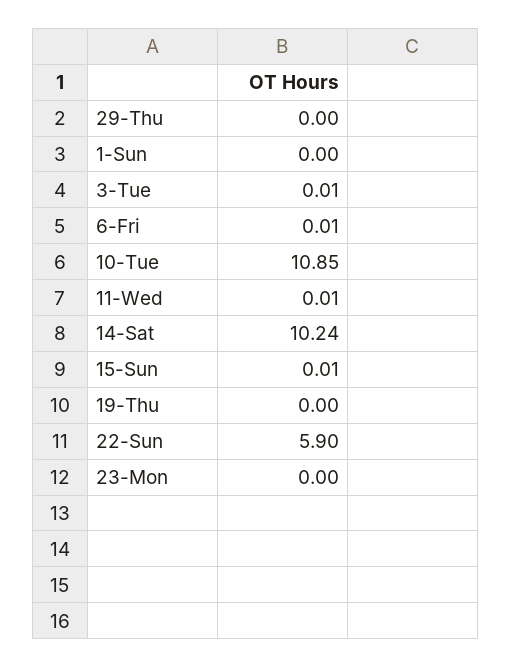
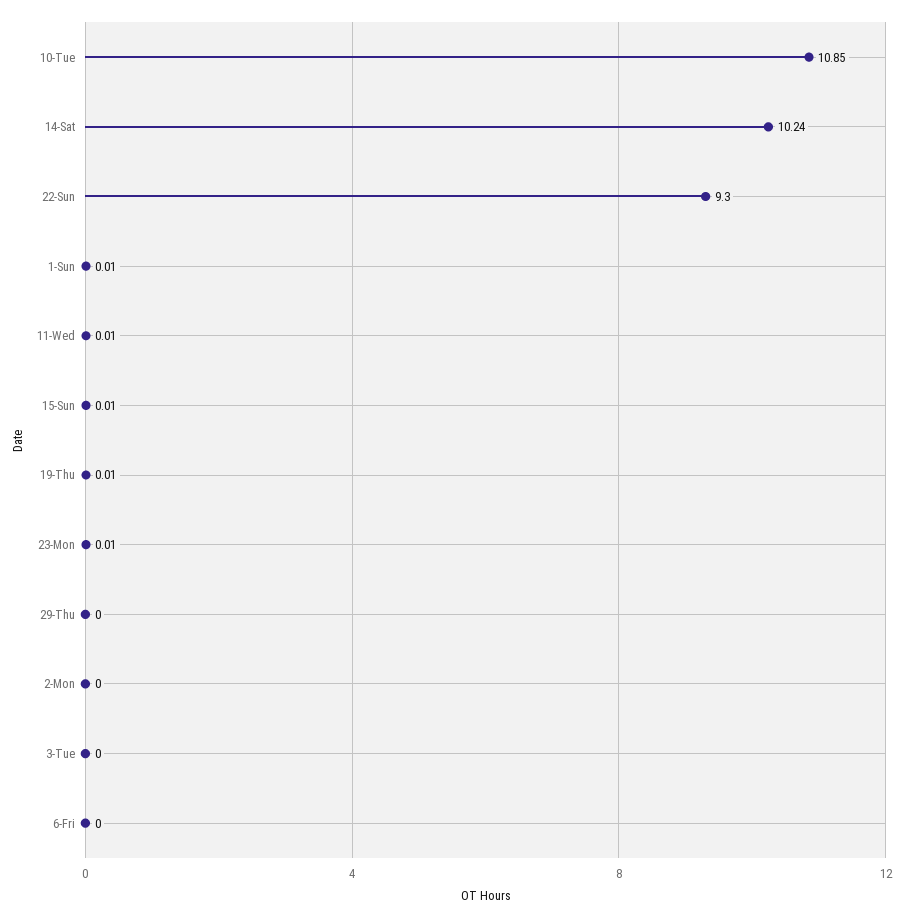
1-Sun: 0 -> 0.01
3-Tue: 0.01 -> 0
6-Fri: 0.01 -> 0
19-Thu: 0 -> 0.01
22-Sun: 5.9 -> 9.3
23-Mon: 0 -> 0.01
2-Mon: none -> 0

